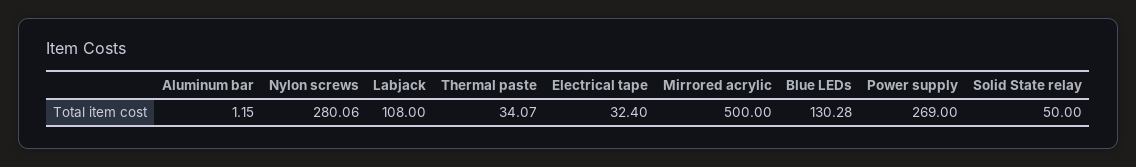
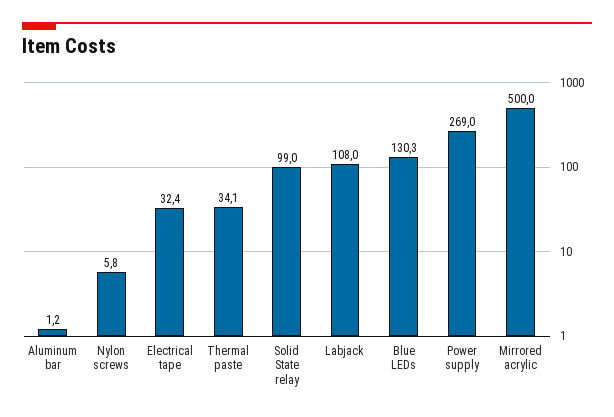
Nylon screws: 280.06 -> 5.8
Solid State relay: 50 -> 99

